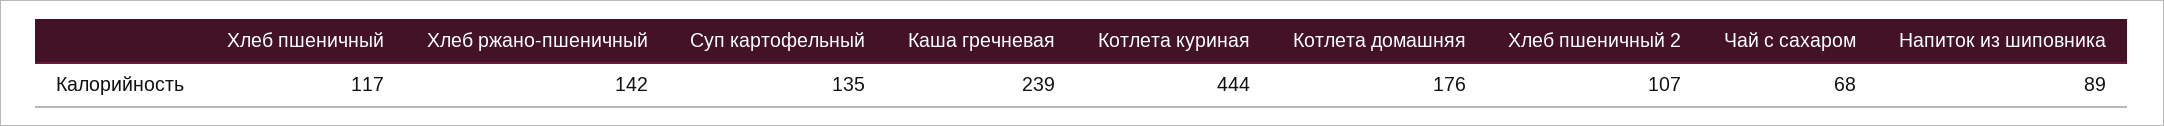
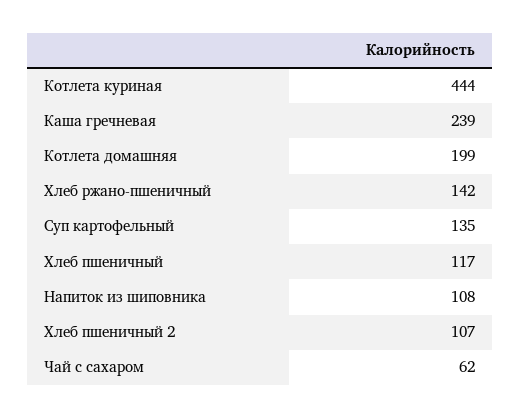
Котлета домашняя: 176 -> 199
Чай с сахаром: 68 -> 62
Напиток из шиповника: 89 -> 108

